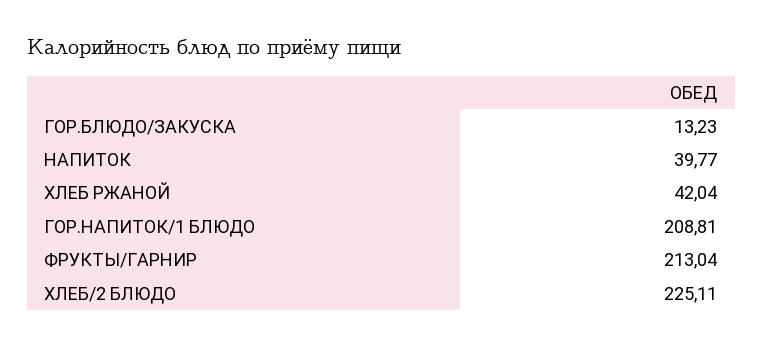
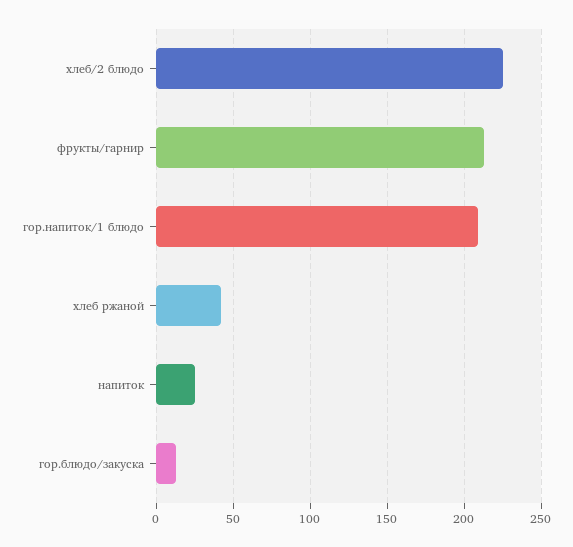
НАПИТОК: 39.77 -> 25

